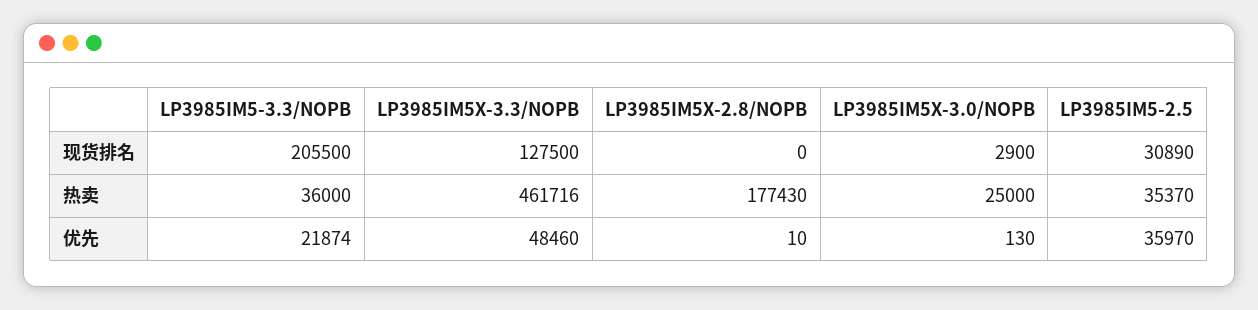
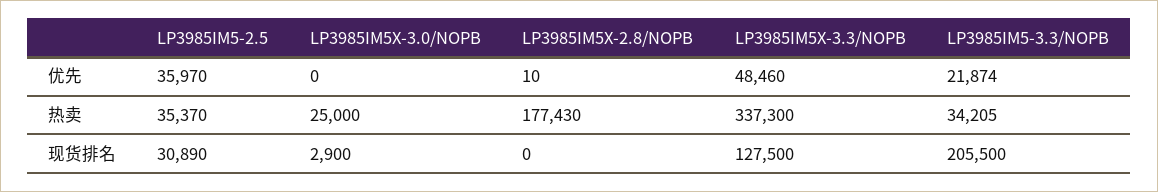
LP3985IM5-3.3/NOPB, 热卖: 36000 -> 34205
LP3985IM5X-3.3/NOPB, 热卖: 461716 -> 337300
LP3985IM5X-3.0/NOPB, 优先: 130 -> 0

